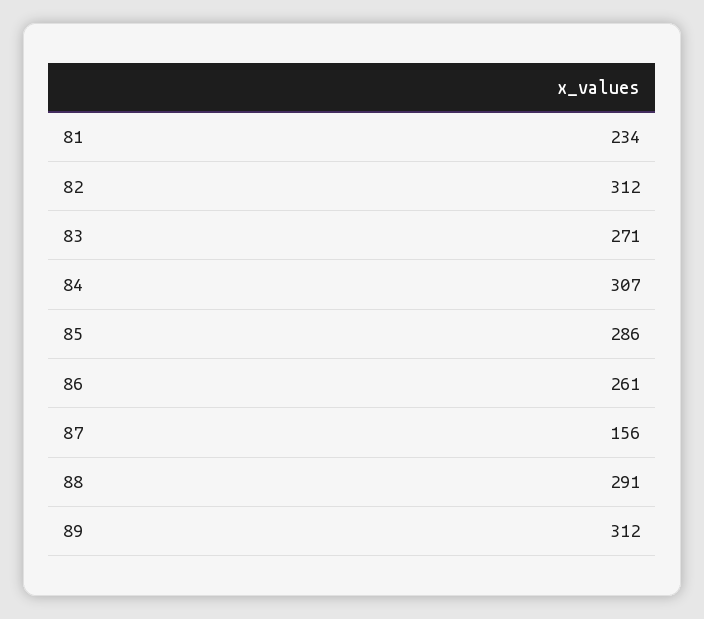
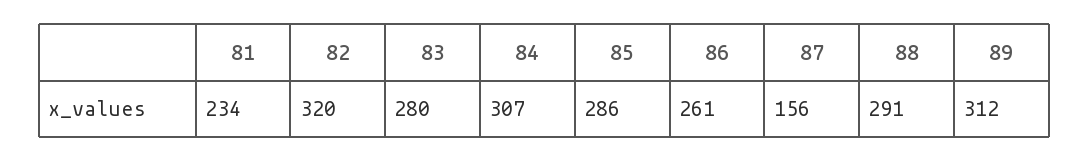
82: 312 -> 320
83: 271 -> 280

